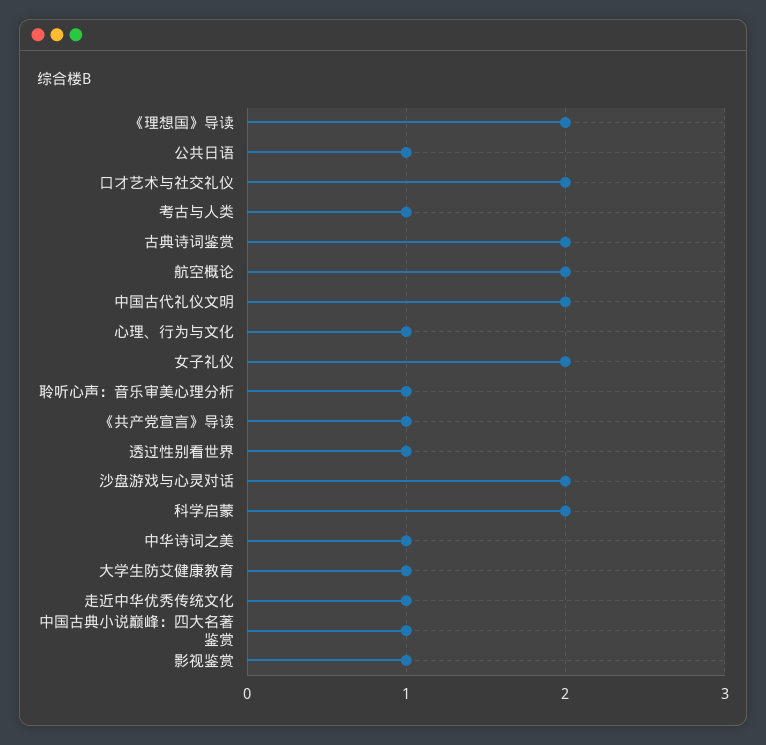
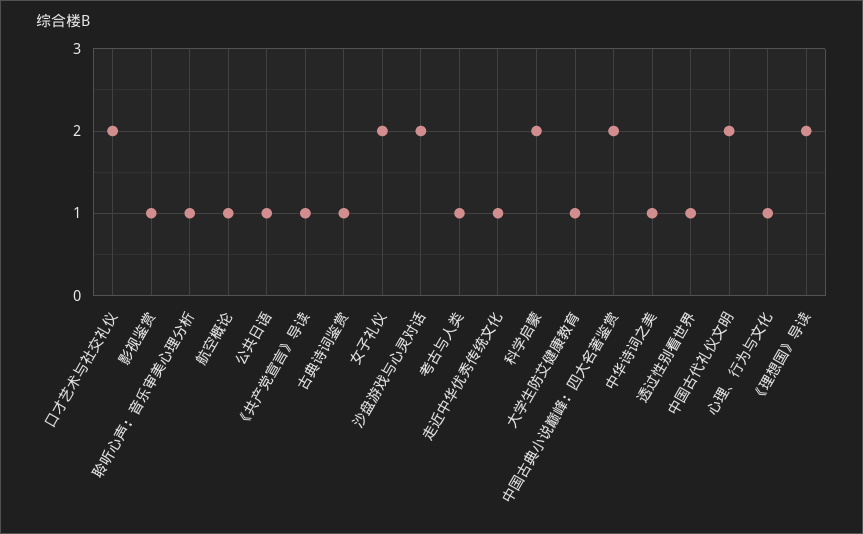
古典诗词鉴赏: 2 -> 1
航空概论: 2 -> 1
中国古典小说巅峰：四大名著鉴赏: 1 -> 2

